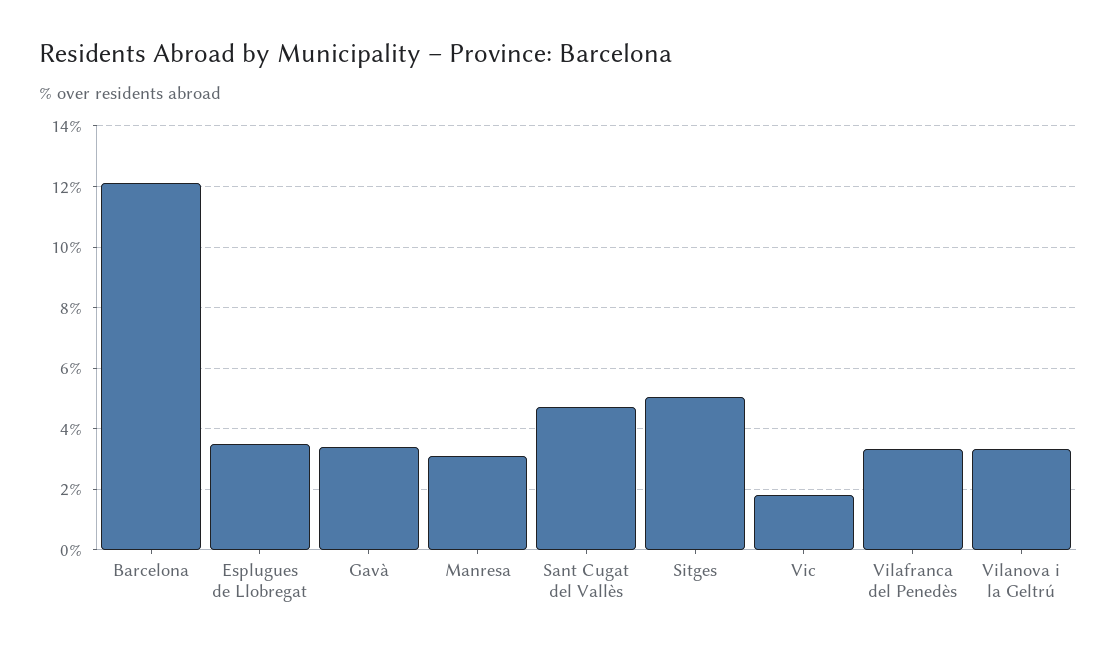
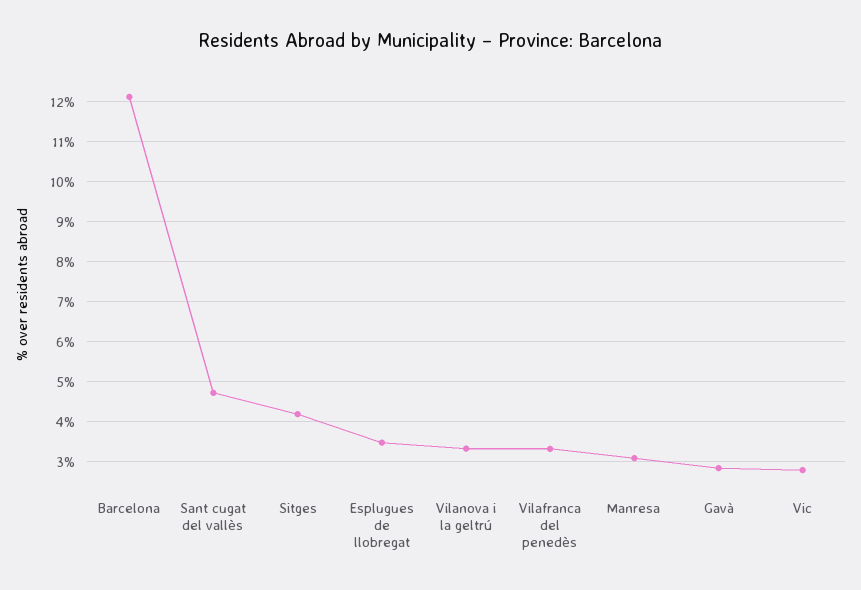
Gavà: 3.4 -> 2.8
Sitges: 5 -> 4.2
Vic: 1.8 -> 2.8

